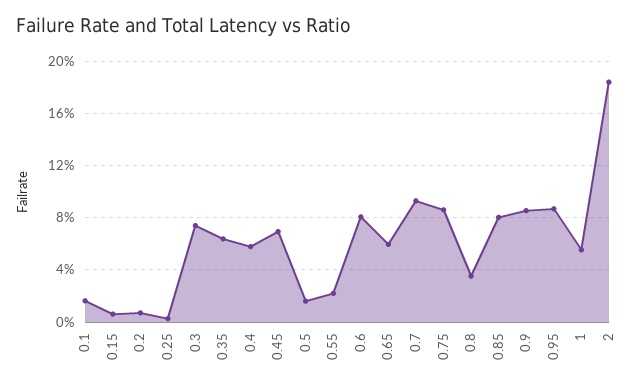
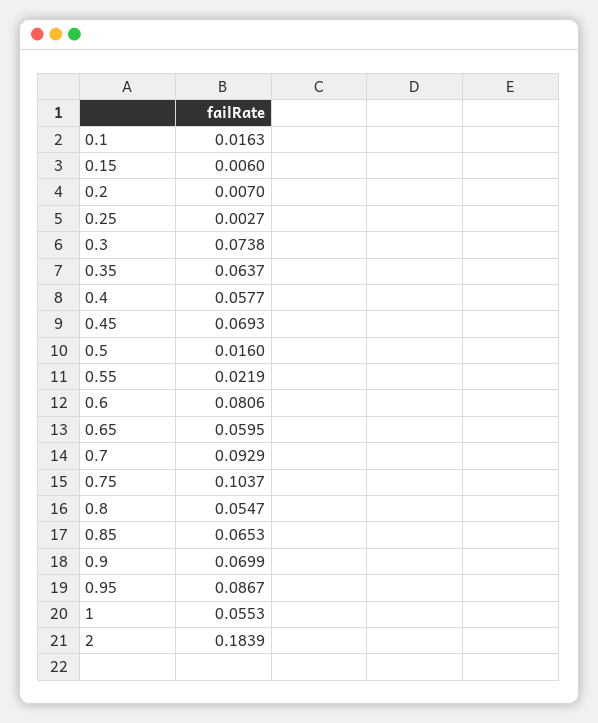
0.75: 0.085 -> 0.1037
0.8: 0.035 -> 0.0547
0.85: 0.08 -> 0.0653
0.9: 0.085 -> 0.0699

